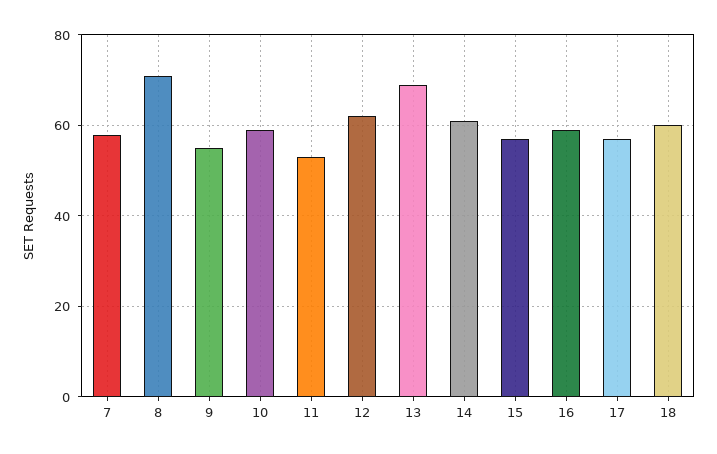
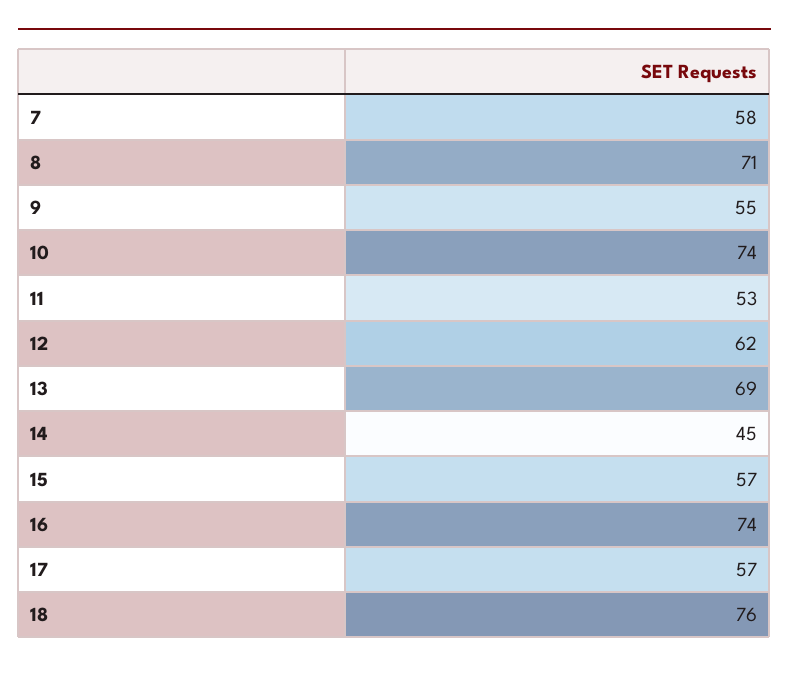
10: 60 -> 74
14: 60 -> 45
16: 60 -> 74
18: 60 -> 76

